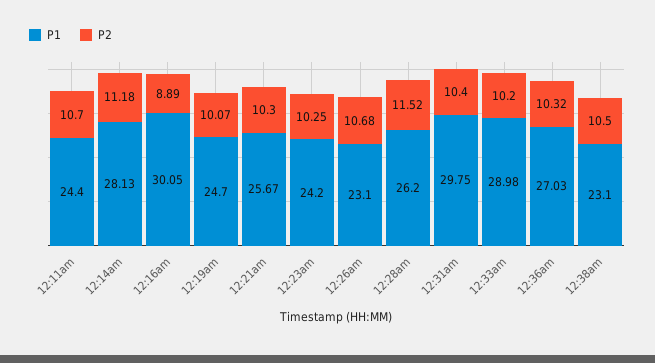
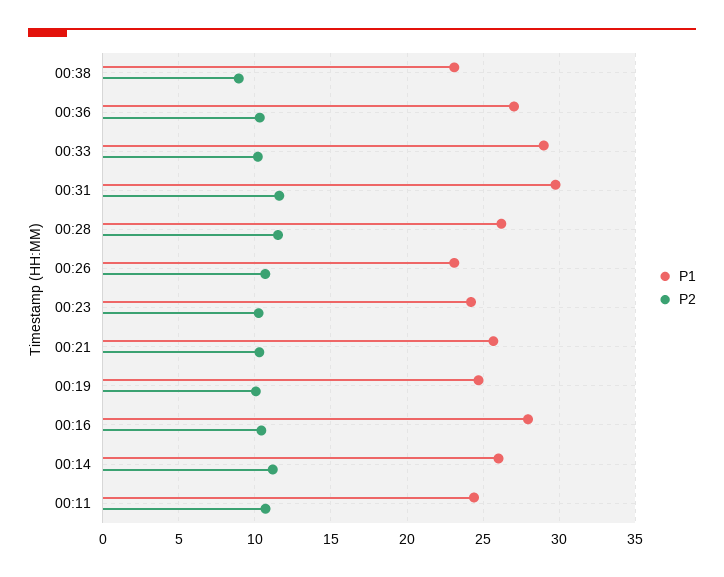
P1, 12:14am: 28.13 -> 26
P1, 12:16am: 30.05 -> 28
P2, 12:16am: 8.89 -> 10.5
P2, 12:31am: 10.4 -> 11.5
P2, 12:38am: 10.5 -> 9

